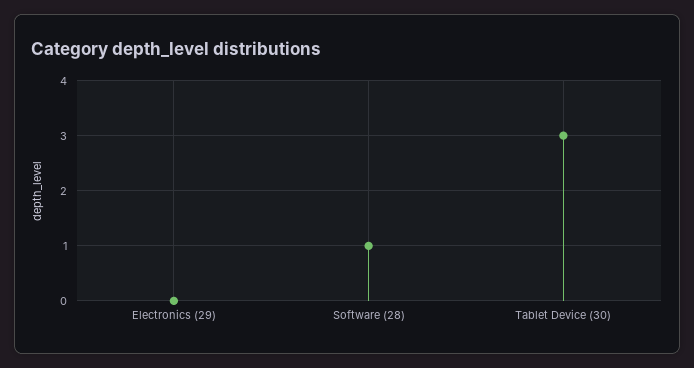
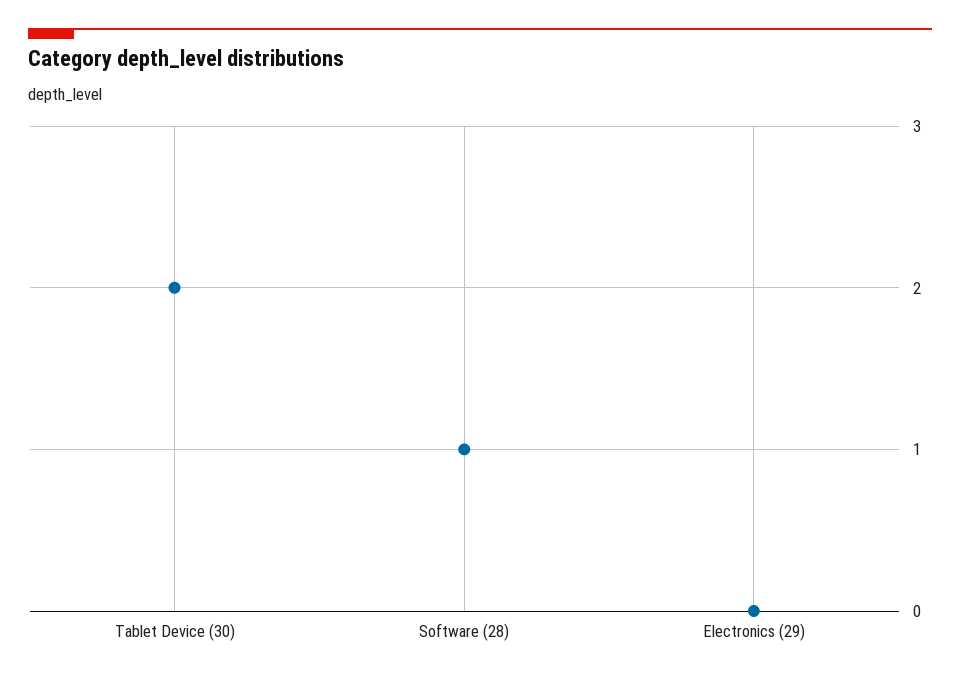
Tablet Device (30): 3 -> 2

